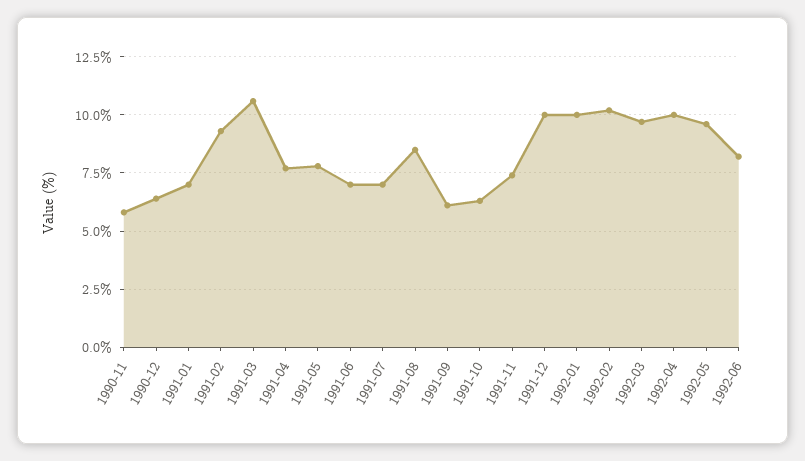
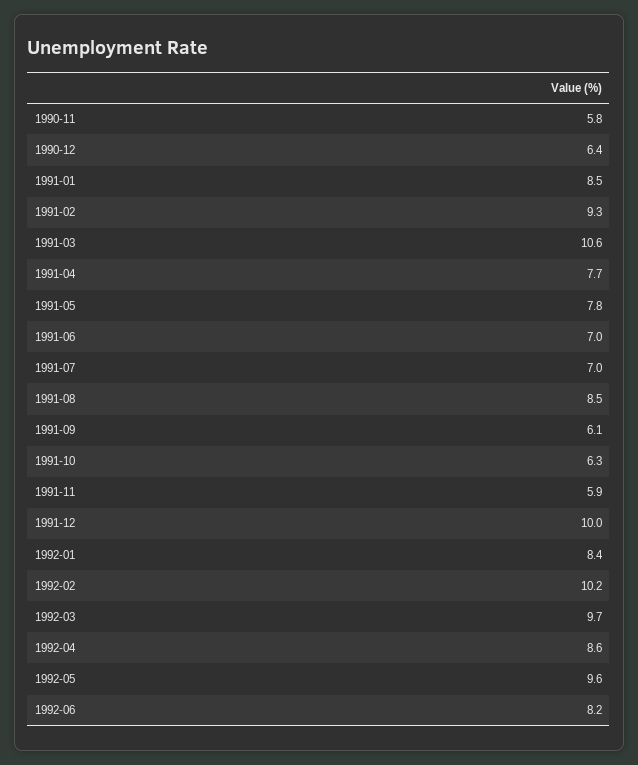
1991-01: 7 -> 8.5
1991-11: 7.5 -> 5.9
1992-01: 10 -> 8.4
1992-04: 10 -> 8.6

